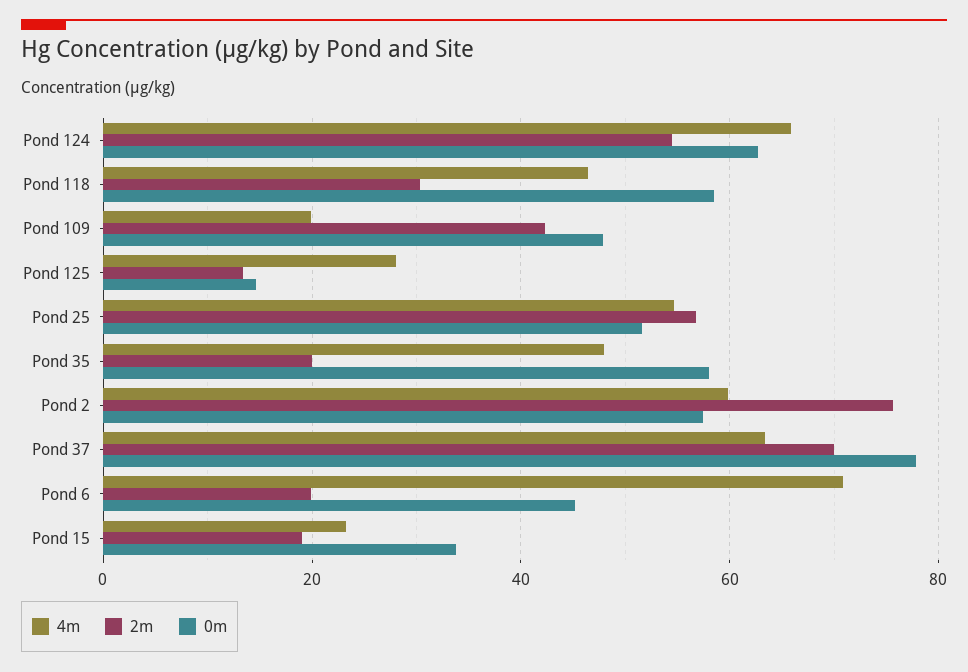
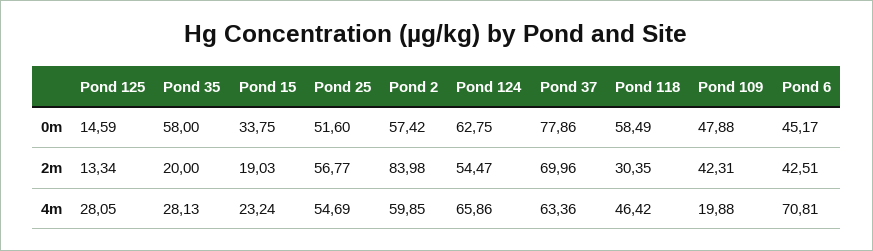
4m, Pond 35: 48 -> 28.13
2m, Pond 2: 76 -> 83.98
2m, Pond 6: 20 -> 42.51

